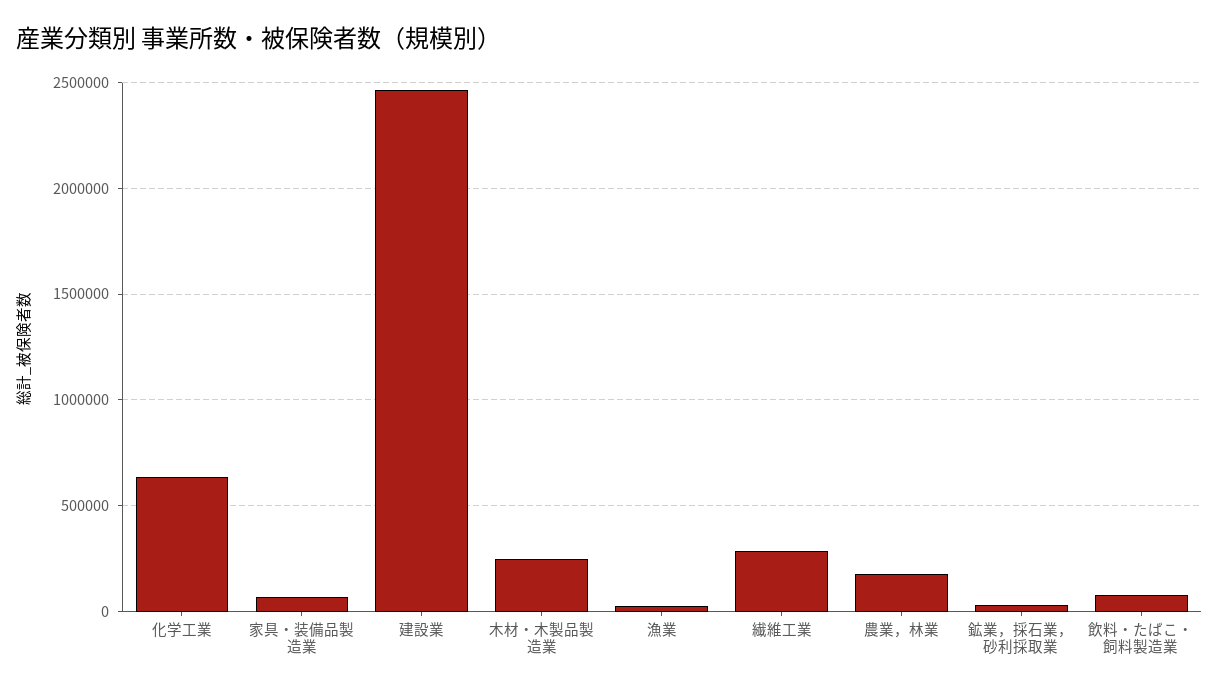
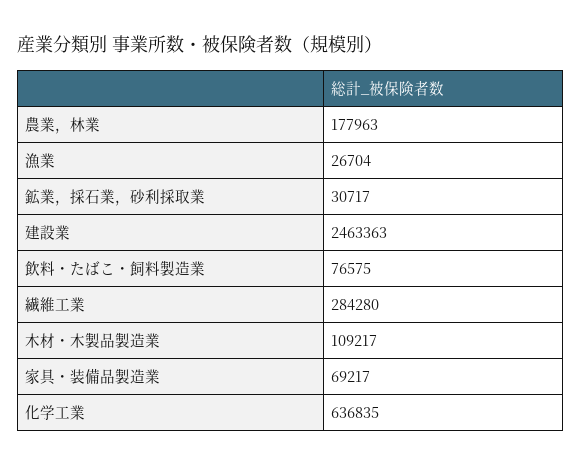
木材・木製品製造業: 250000 -> 109217

